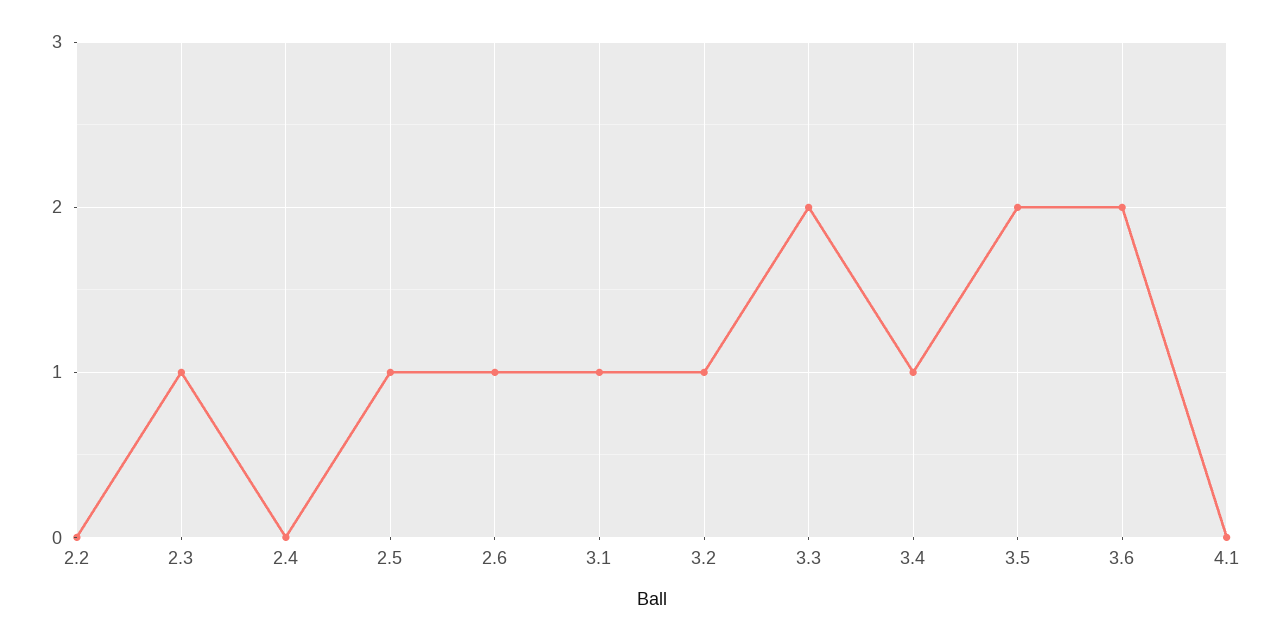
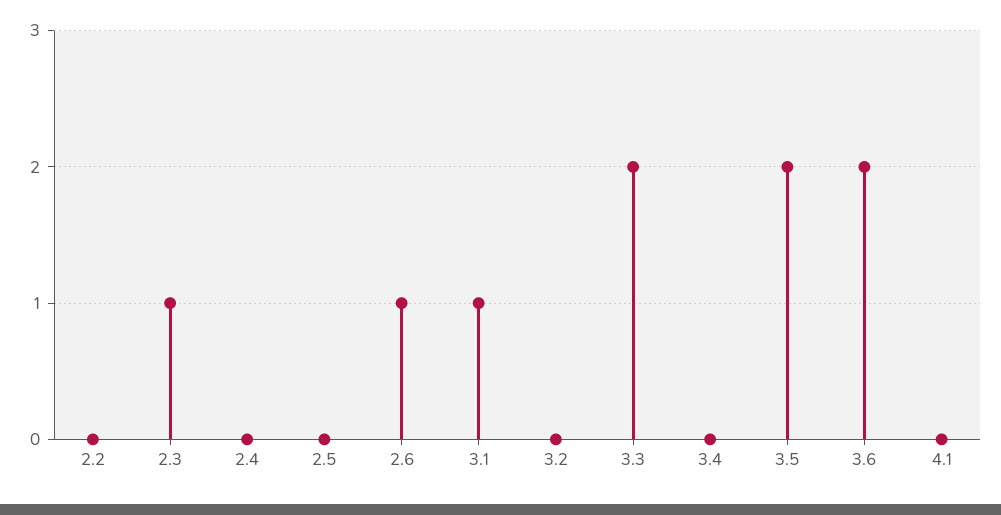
2.5: 1 -> 0
3.2: 1 -> 0
3.4: 1 -> 0

